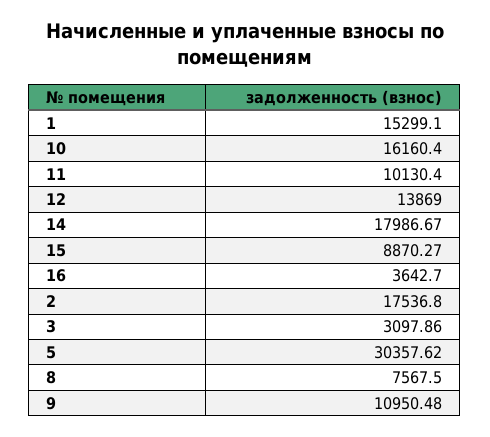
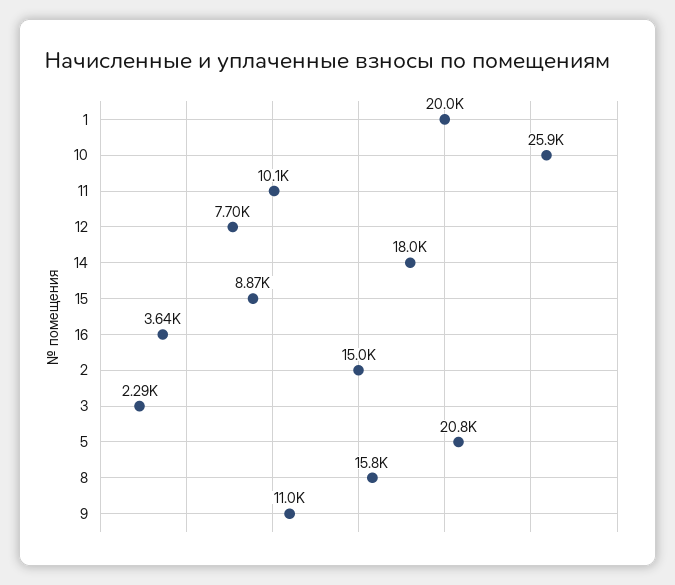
1: 15299.1 -> 20000
10: 16160.4 -> 25900
12: 13869 -> 7700
2: 17536.8 -> 15000
3: 3097.86 -> 2290
5: 30357.62 -> 20800
8: 7567.5 -> 15800

